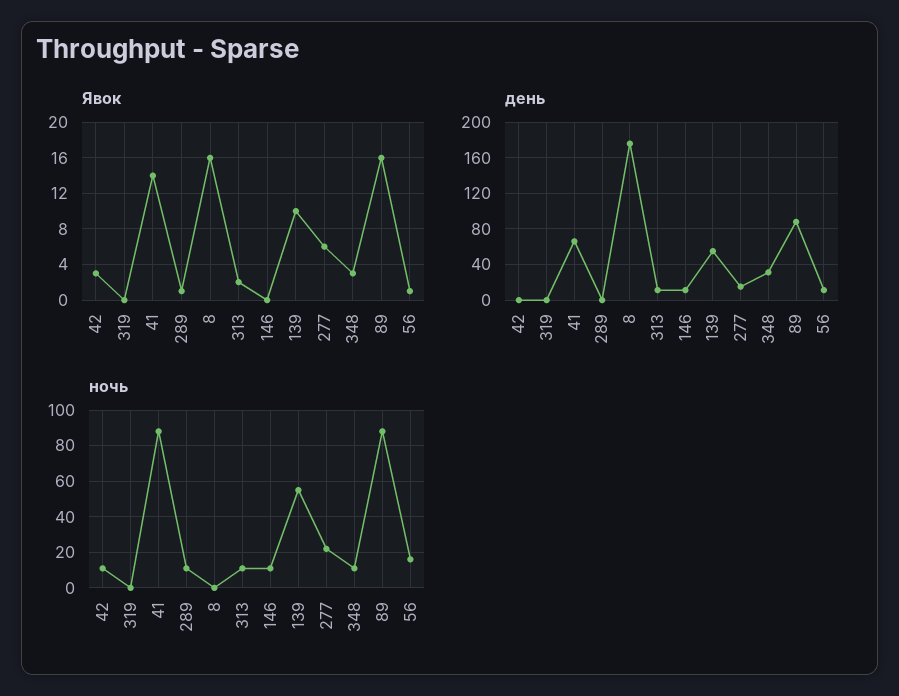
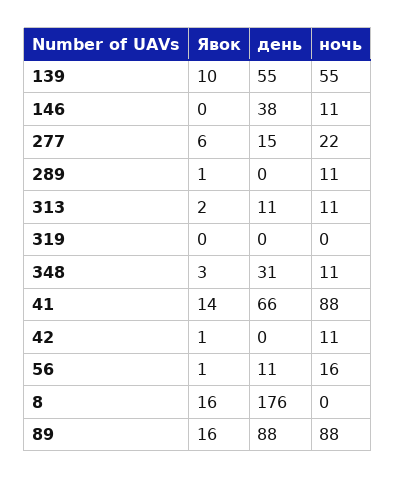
Явок, 42: 3 -> 1
день, 146: 10 -> 38

